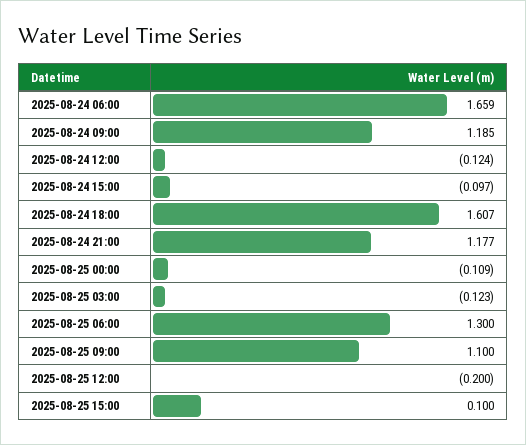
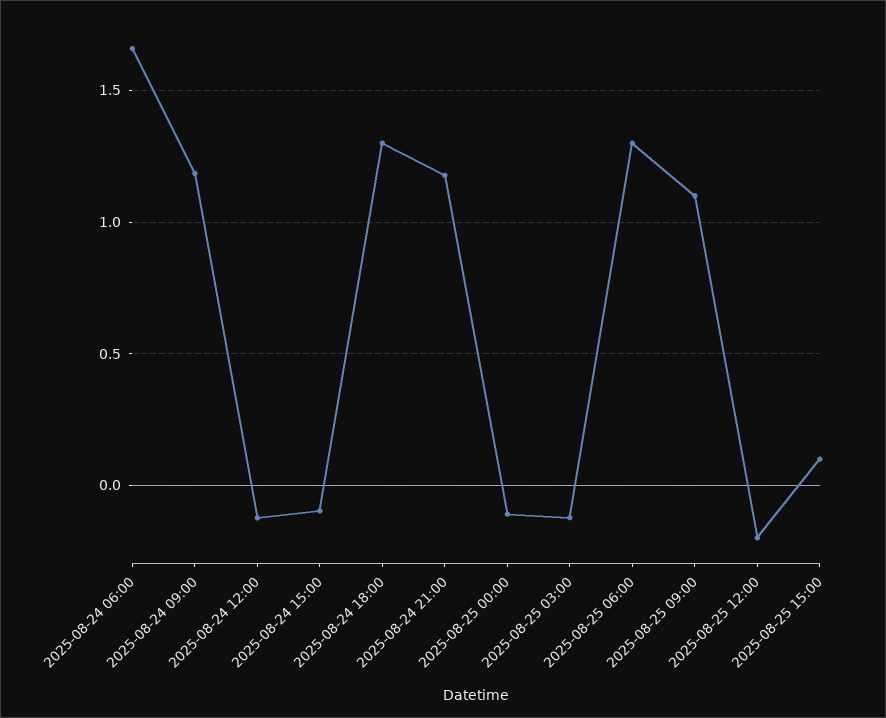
2025-08-24 18:00: 1.607 -> 1.3

